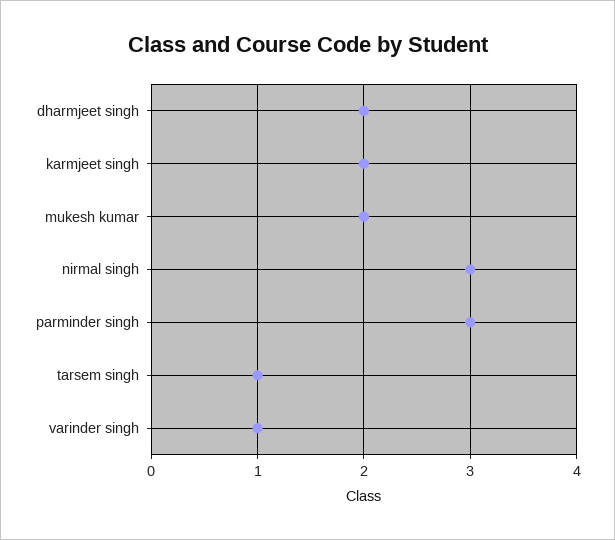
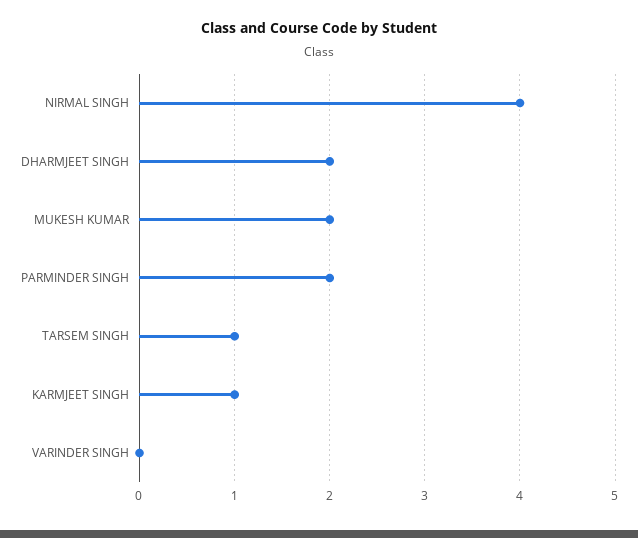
karmjeet singh: 2 -> 1
nirmal singh: 3 -> 4
parminder singh: 3 -> 2
varinder singh: 1 -> 0

